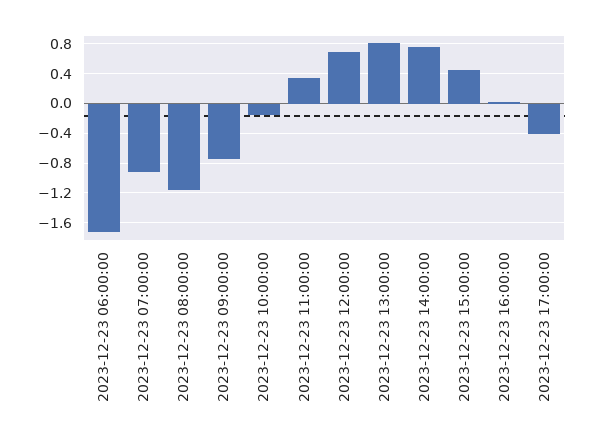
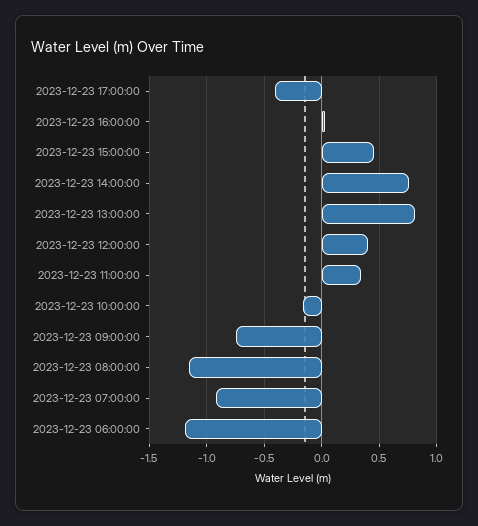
2023-12-23 06:00:00: -1.7 -> -1.2
2023-12-23 12:00:00: 0.7 -> 0.4

